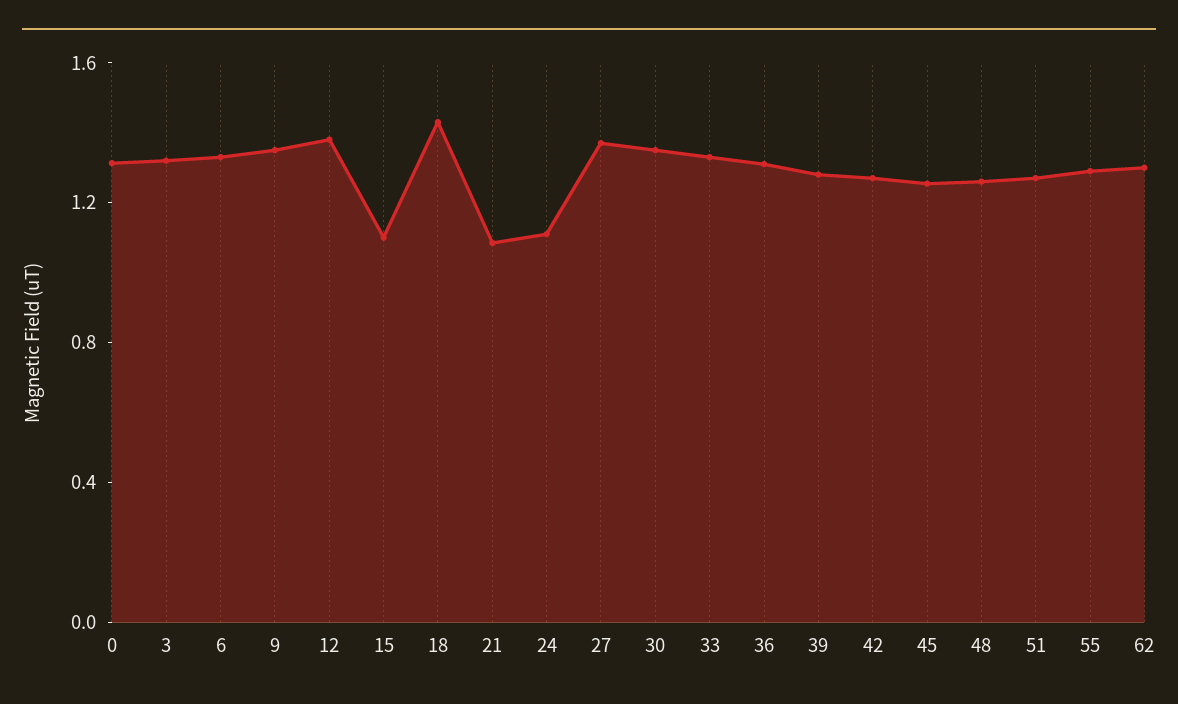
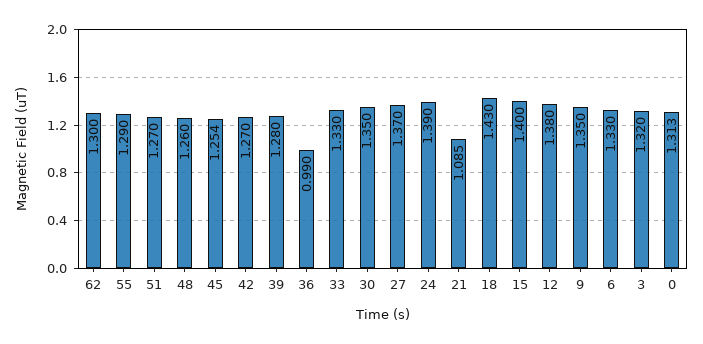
15: 1.1 -> 1.4
24: 1.1 -> 1.39
36: 1.3 -> 0.99

